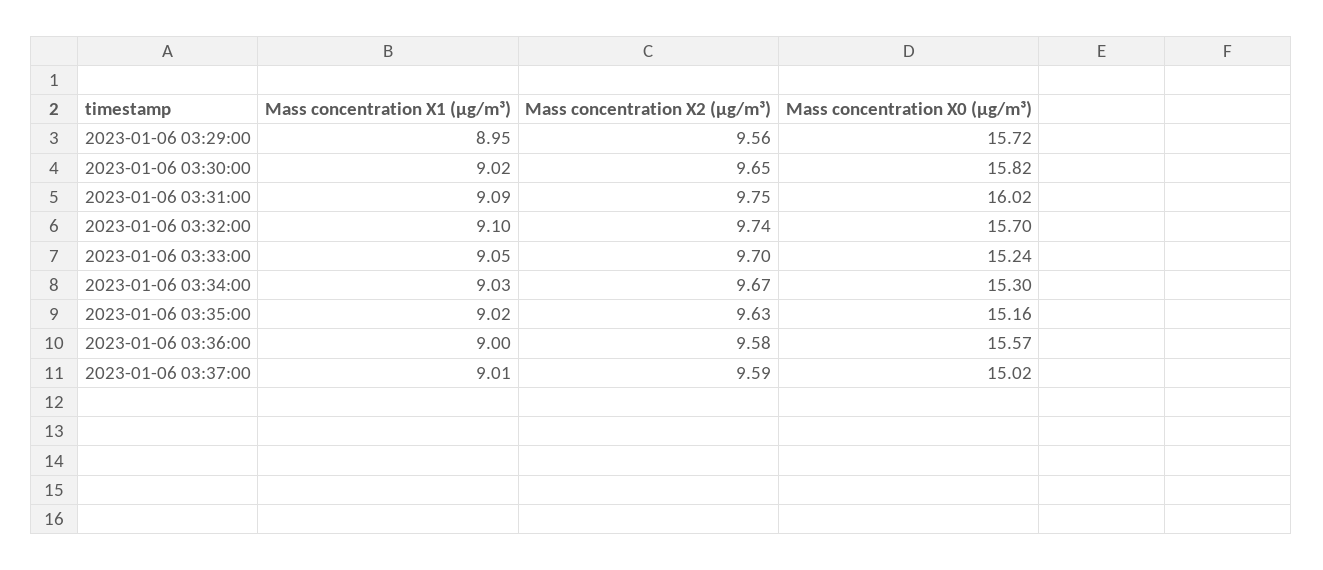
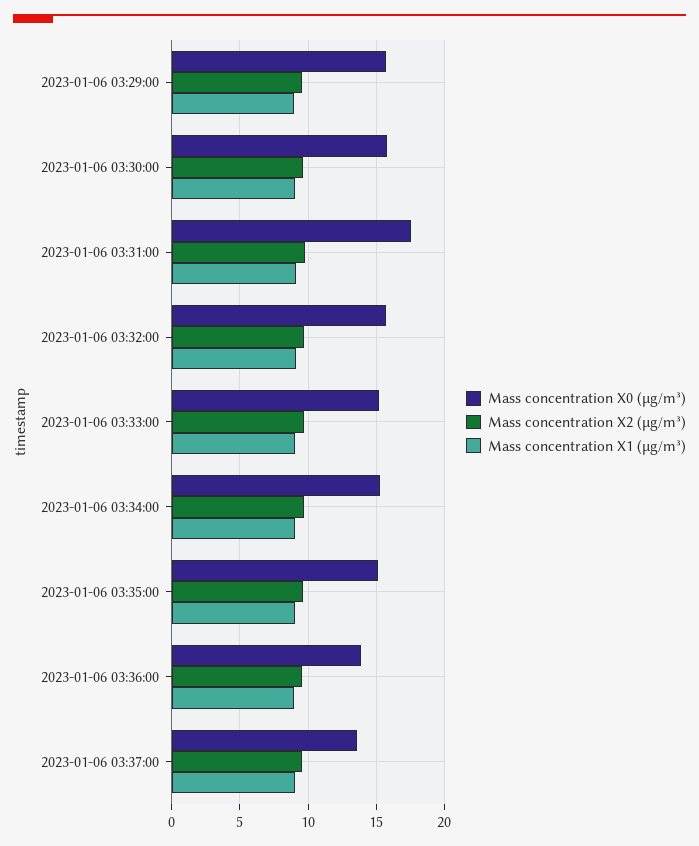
Mass concentration X0 (μg/m³), 2023-01-06 03:31:00: 16.02 -> 17.5
Mass concentration X0 (μg/m³), 2023-01-06 03:36:00: 15.57 -> 14
Mass concentration X0 (μg/m³), 2023-01-06 03:37:00: 15.02 -> 13.5

